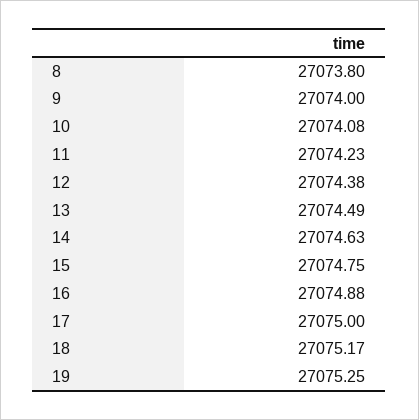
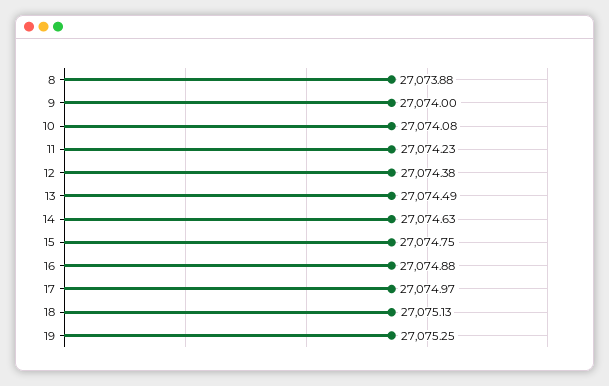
8: 27073.8 -> 27073.88
17: 27075 -> 27074.97
18: 27075.17 -> 27075.13

